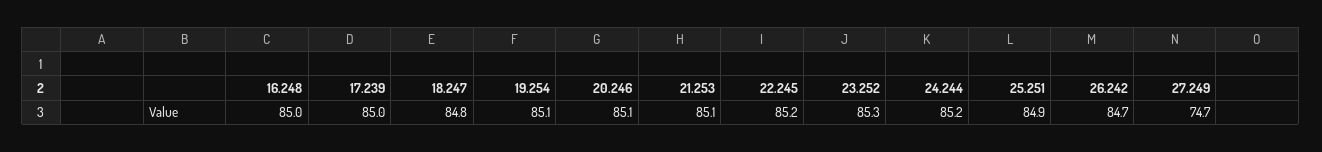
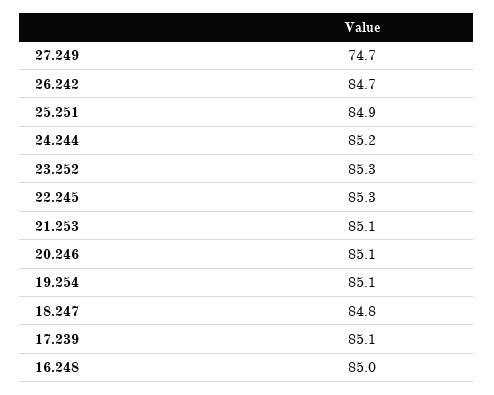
17.239: 85 -> 85.1
22.245: 85.2 -> 85.3

